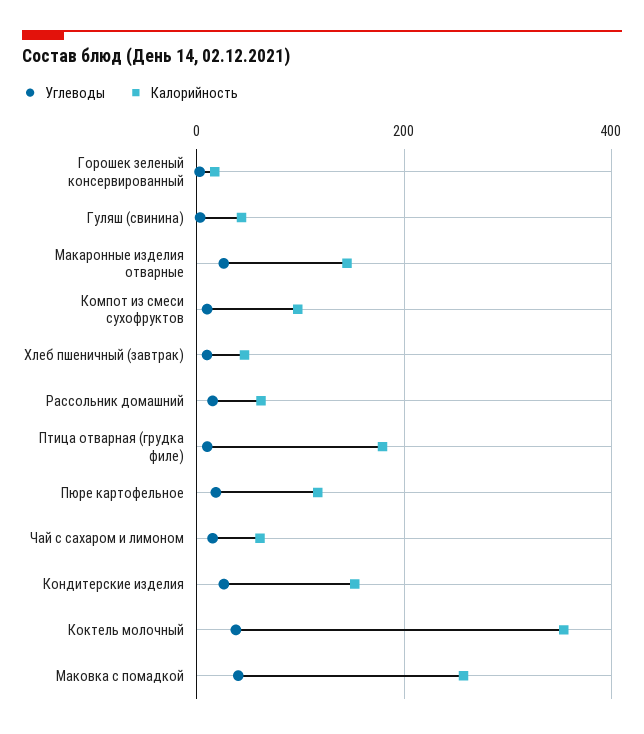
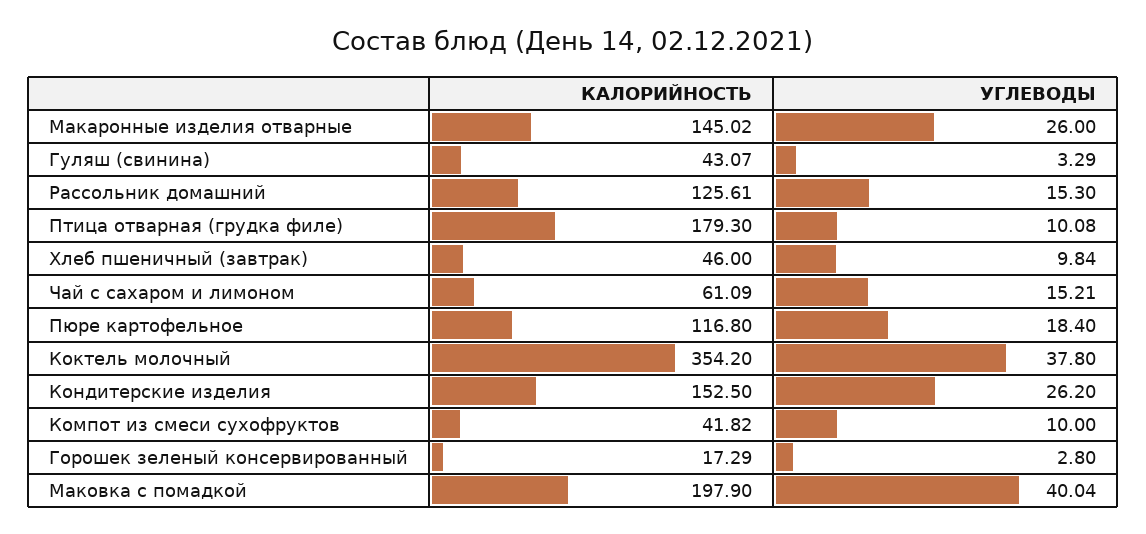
Калорийность, Компот из смеси сухофруктов: 100 -> 41.82
Калорийность, Рассольник домашний: 60 -> 125.61
Калорийность, Маковка с помадкой: 260 -> 197.9

